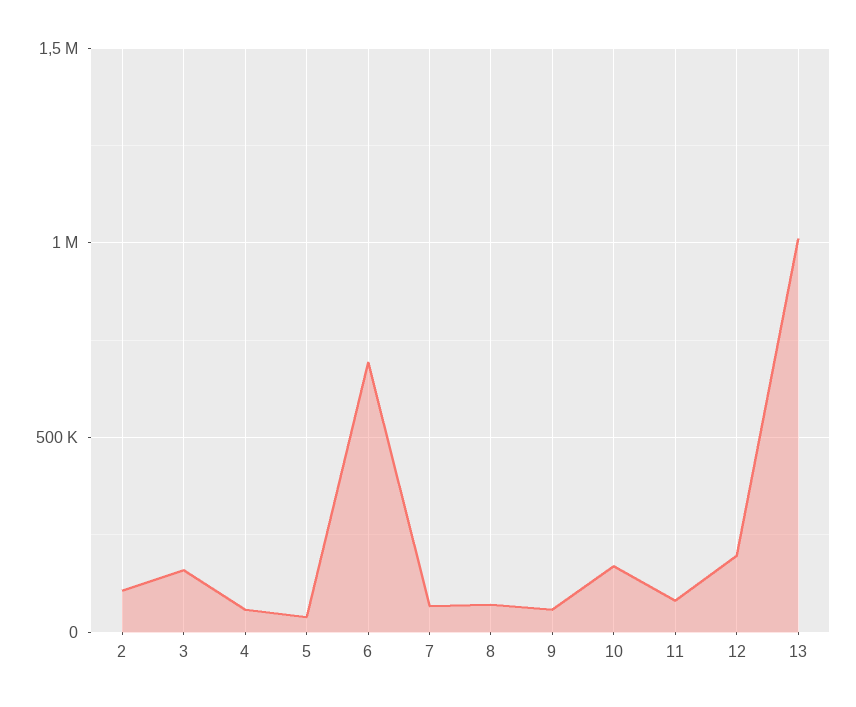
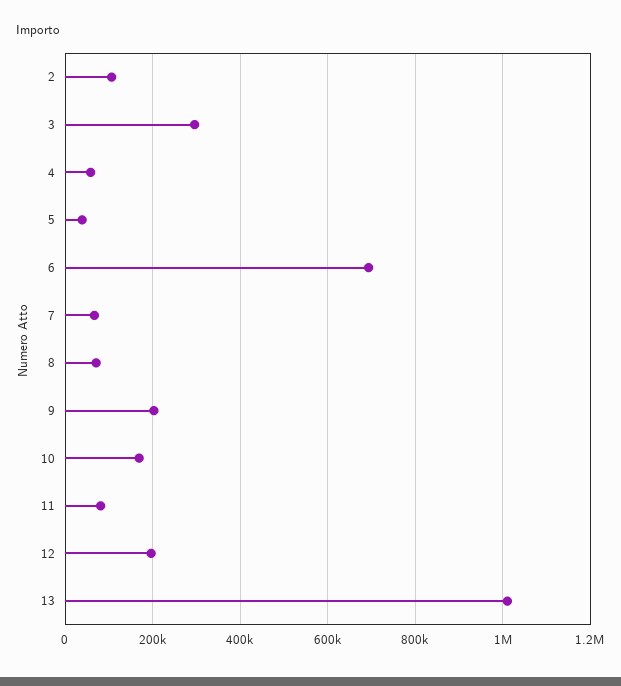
3: 150000 -> 300000
9: 50000 -> 200000

